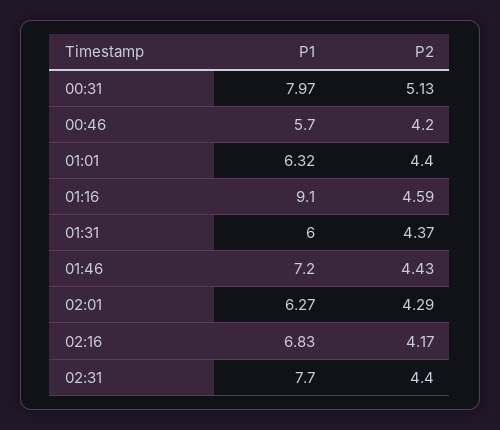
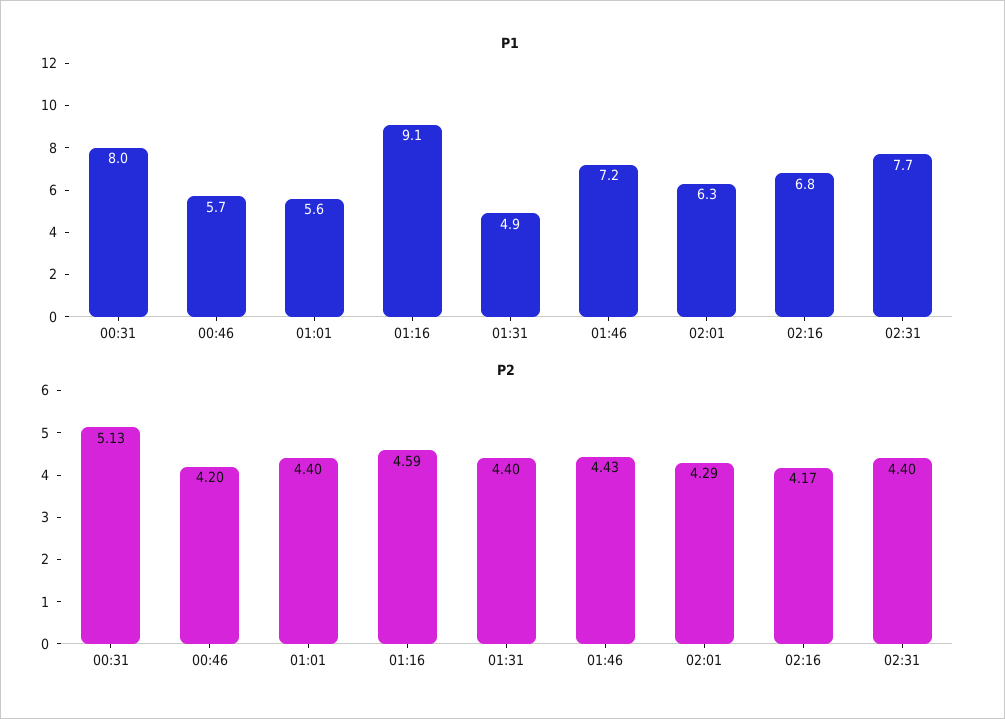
P1, 01:01: 6.32 -> 5.6
P1, 01:31: 6 -> 4.9
P2, 01:31: 4.37 -> 4.4

